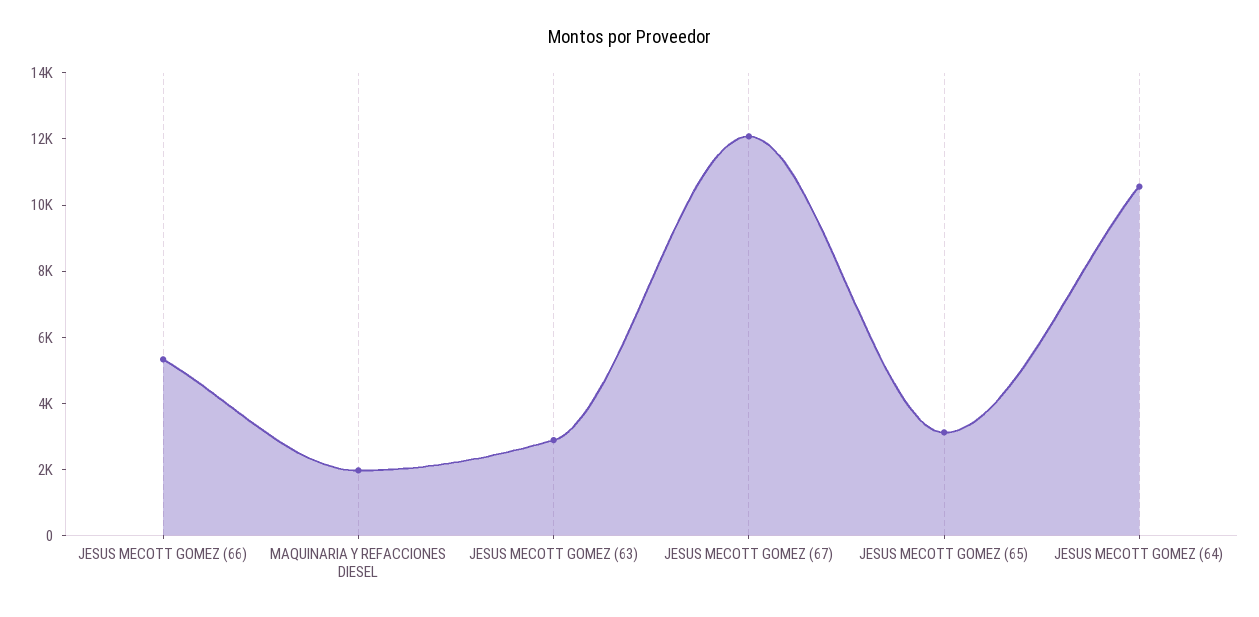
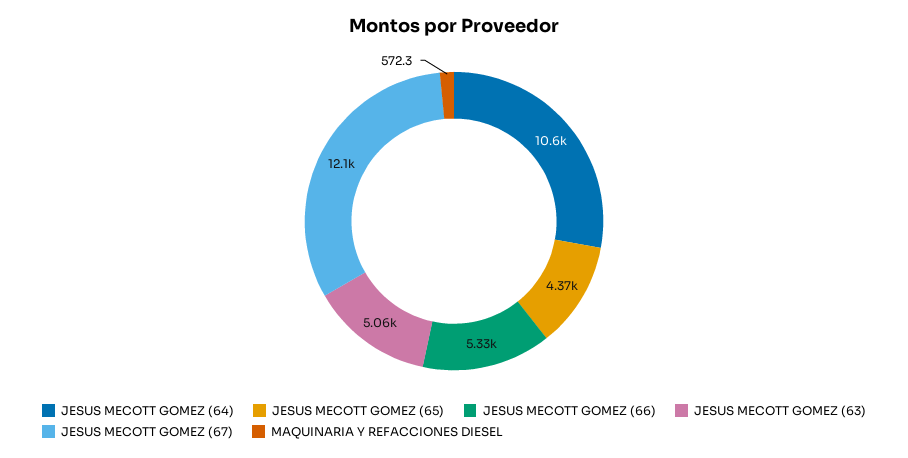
MAQUINARIA Y REFACCIONES DIESEL: 2000 -> 572.3
JESUS MECOTT GOMEZ (63): 3000 -> 5060
JESUS MECOTT GOMEZ (65): 3000 -> 4370

